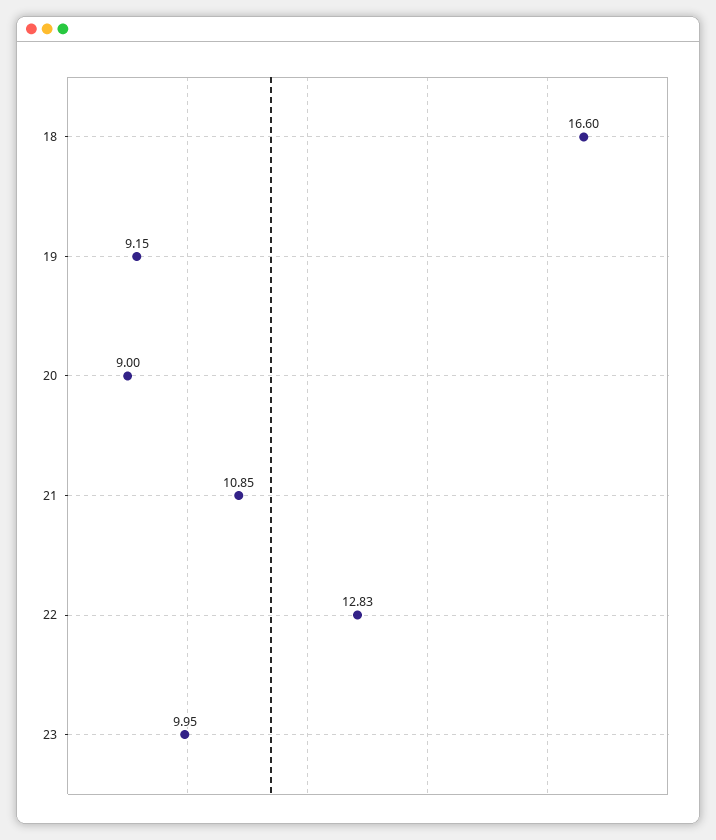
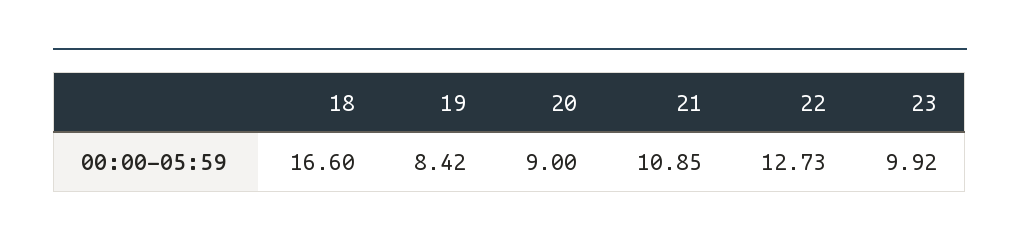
19: 9.15 -> 8.42
22: 12.83 -> 12.73
23: 9.95 -> 9.92

